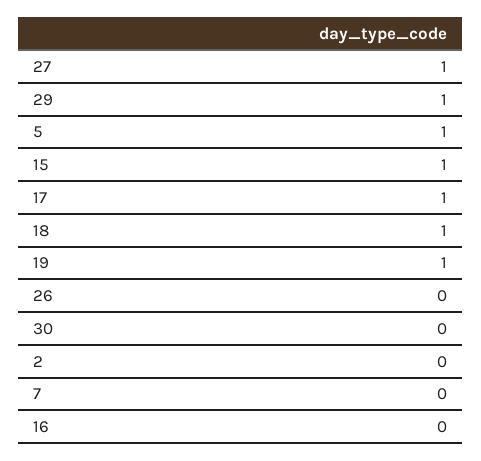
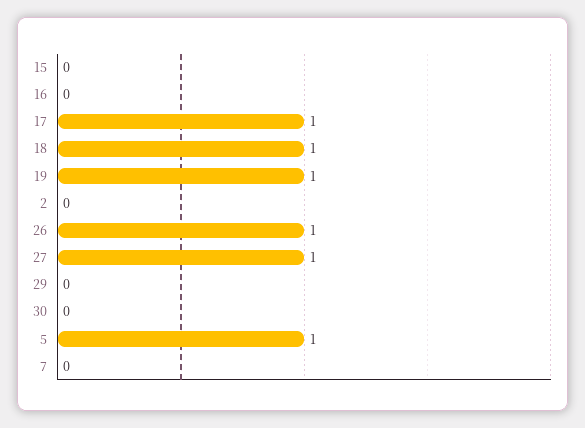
29: 1 -> 0
15: 1 -> 0
26: 0 -> 1

